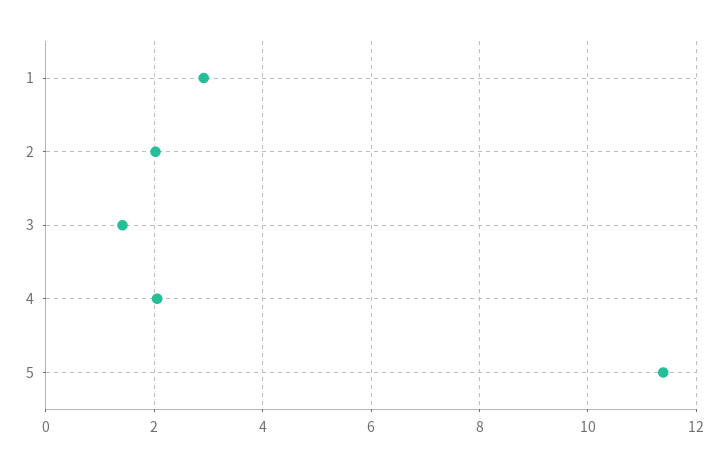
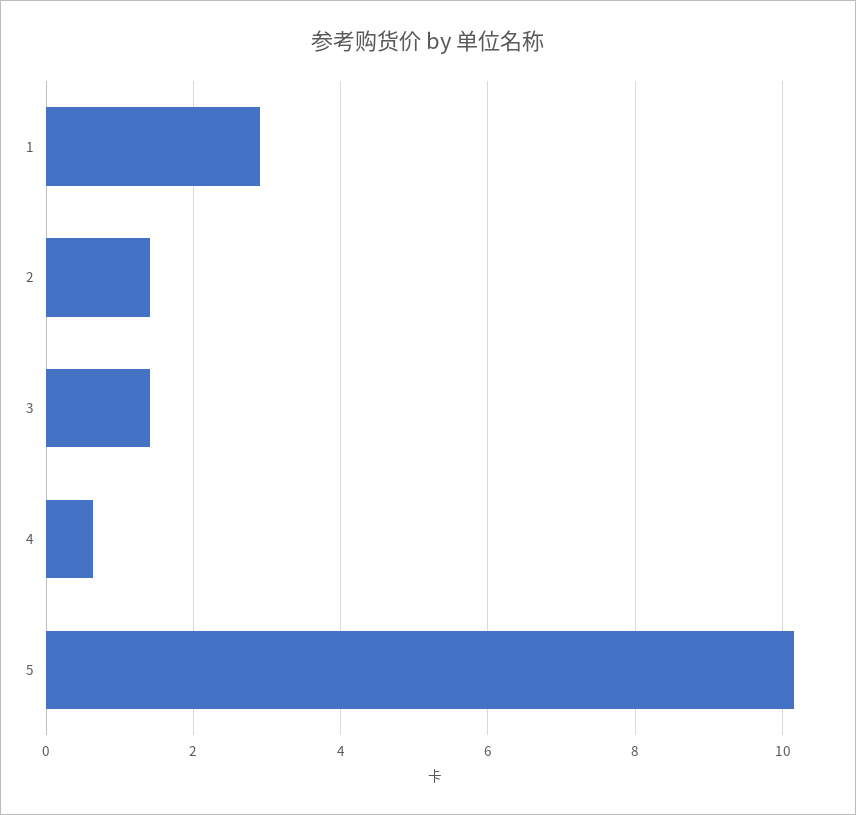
2: 2 -> 1.4
4: 2 -> 0.6
5: 11.4 -> 10.2

